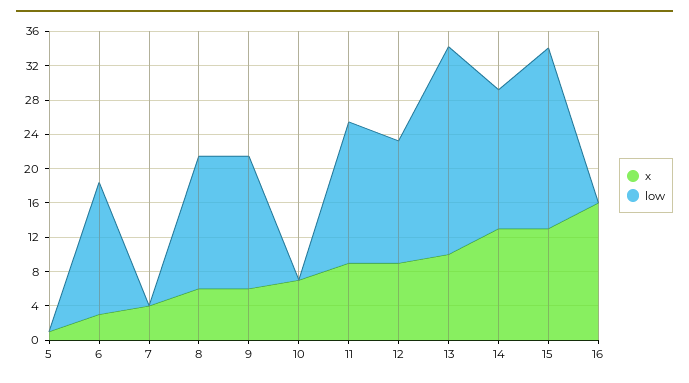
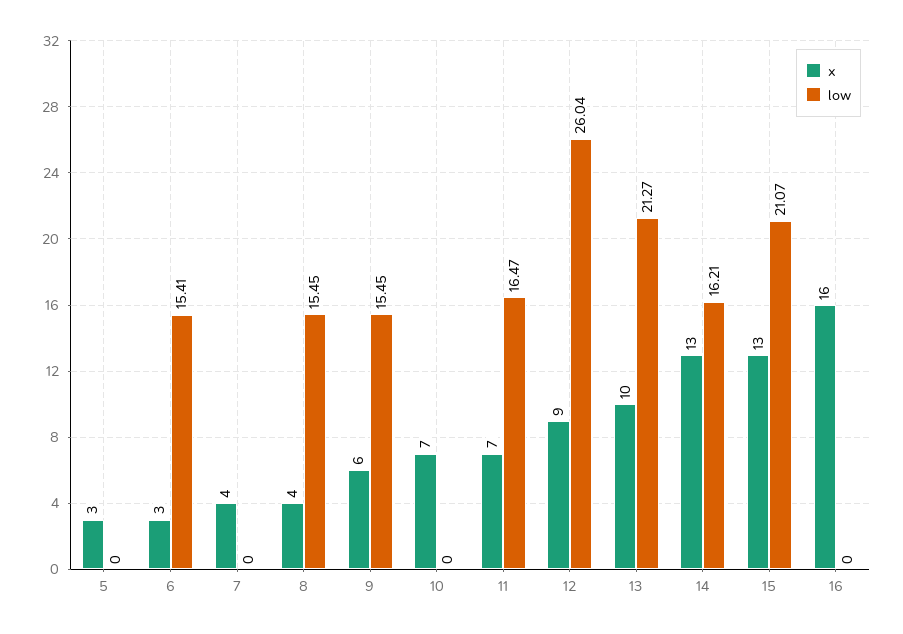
x, 5: 1 -> 3
x, 8: 6 -> 4
x, 11: 9 -> 7
low, 12: 14 -> 26.04
low, 13: 24 -> 21.27

